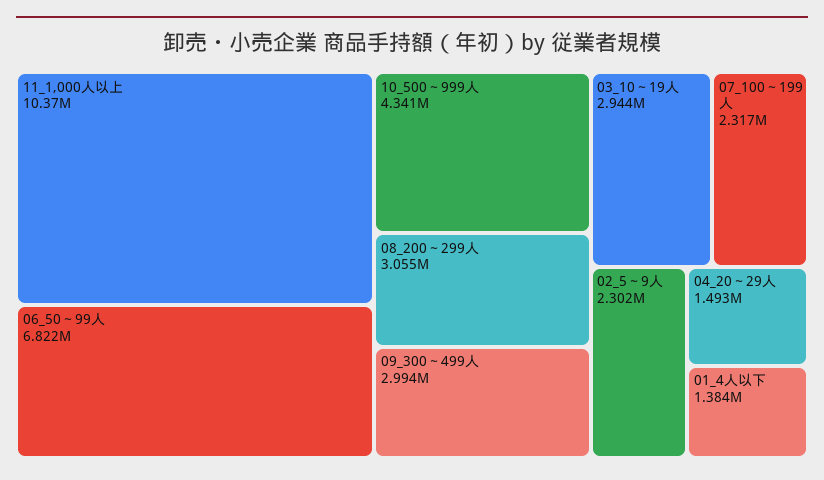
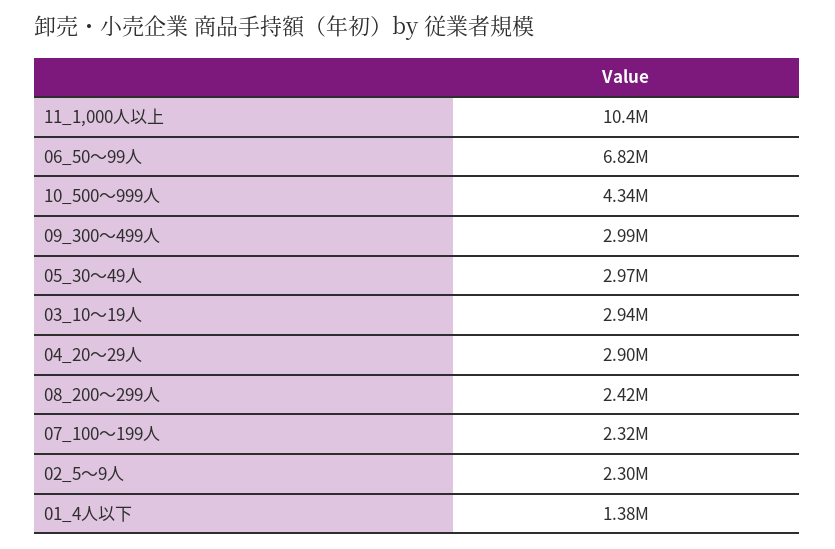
08_200～299人: 3055000 -> 2420000
04_20～29人: 1493000 -> 2900000
05_30～49人: none -> 2970000

